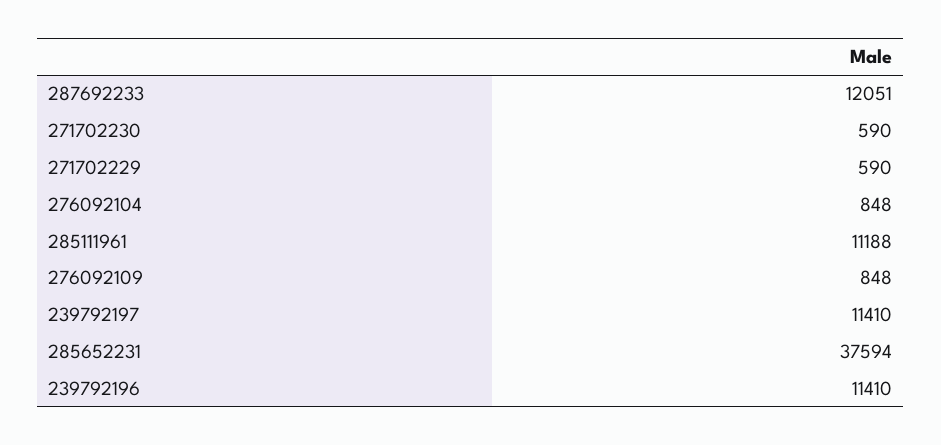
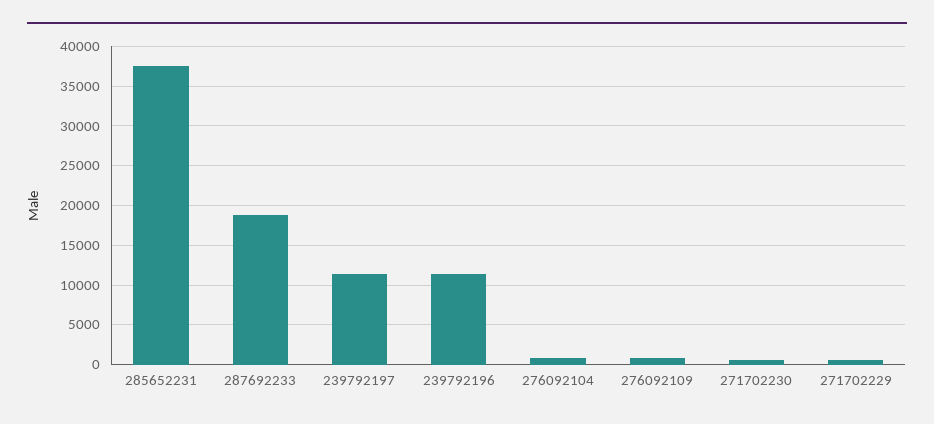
287692233: 12051 -> 19000
285111961: 11188 -> none

